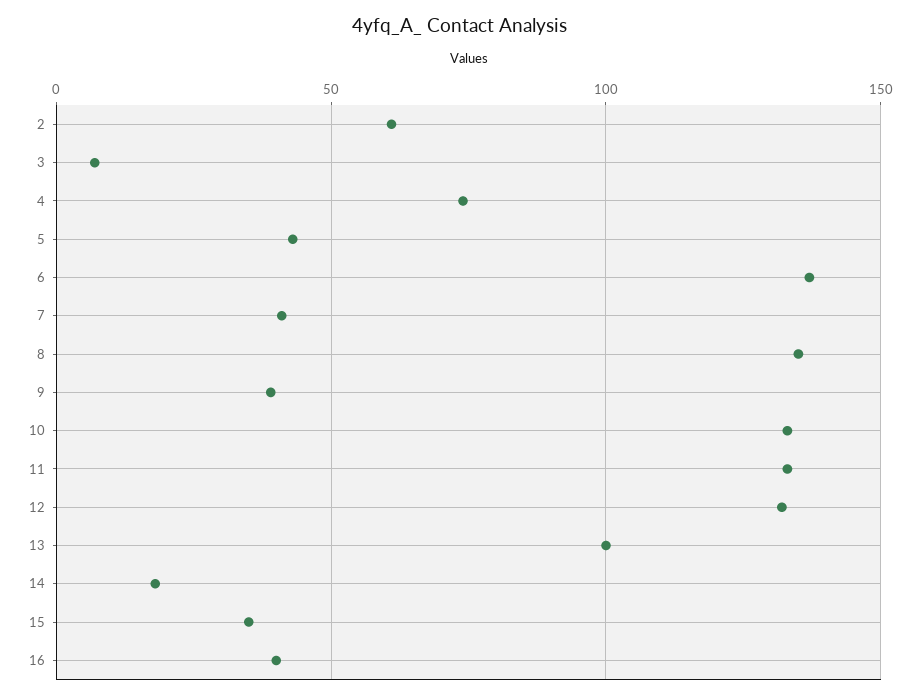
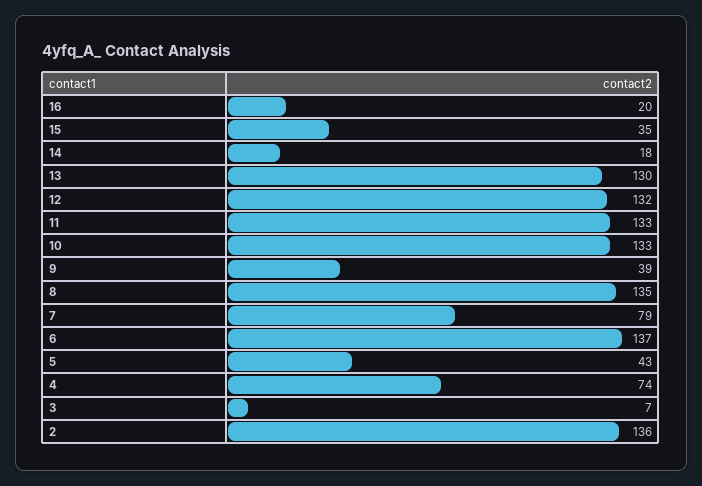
2: 60 -> 136
7: 40 -> 79
13: 100 -> 130
16: 40 -> 20

